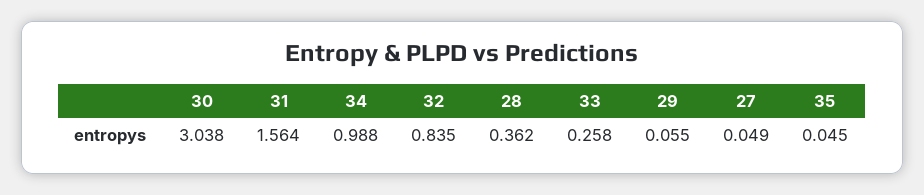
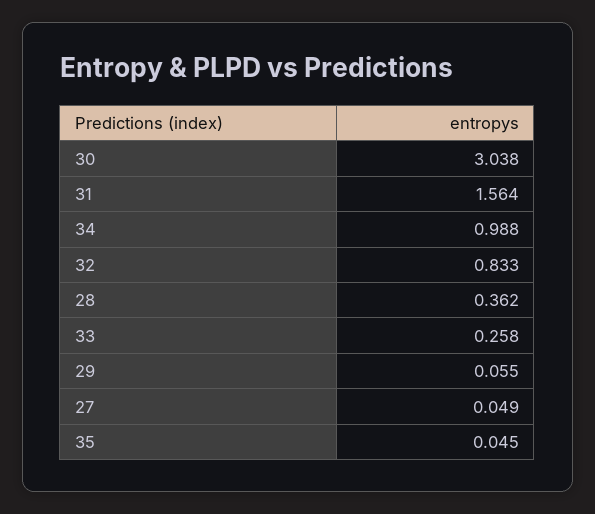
32: 0.835 -> 0.833

